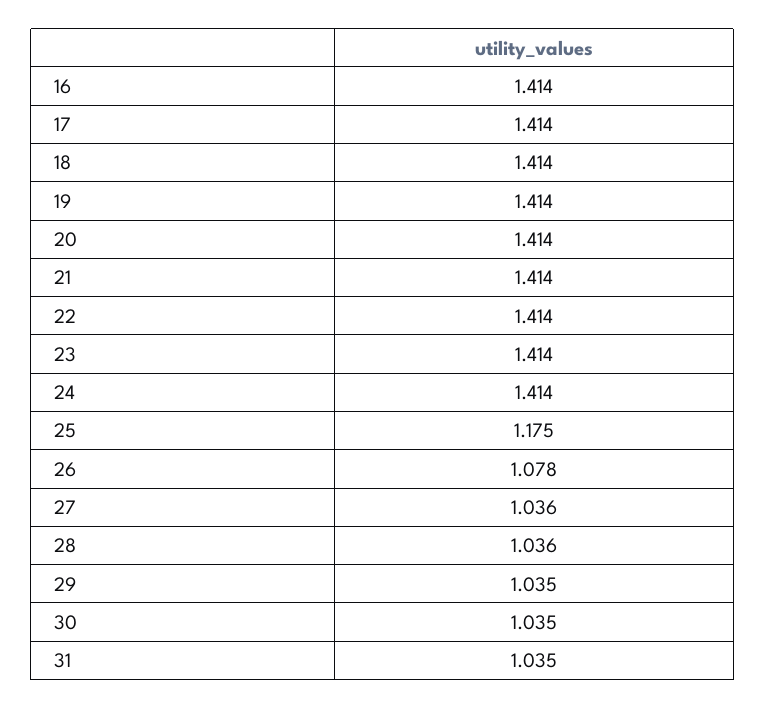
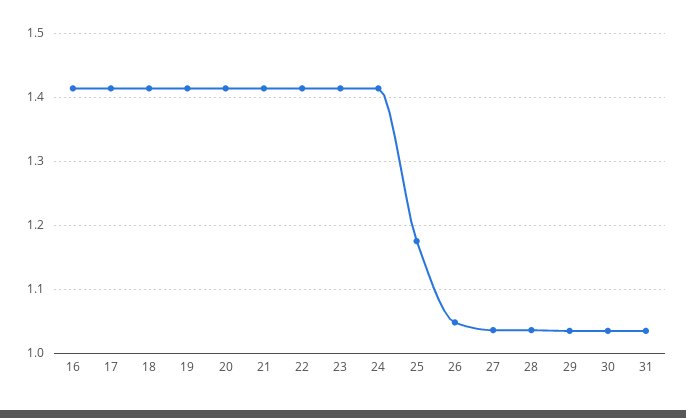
26: 1.078 -> 1.05

